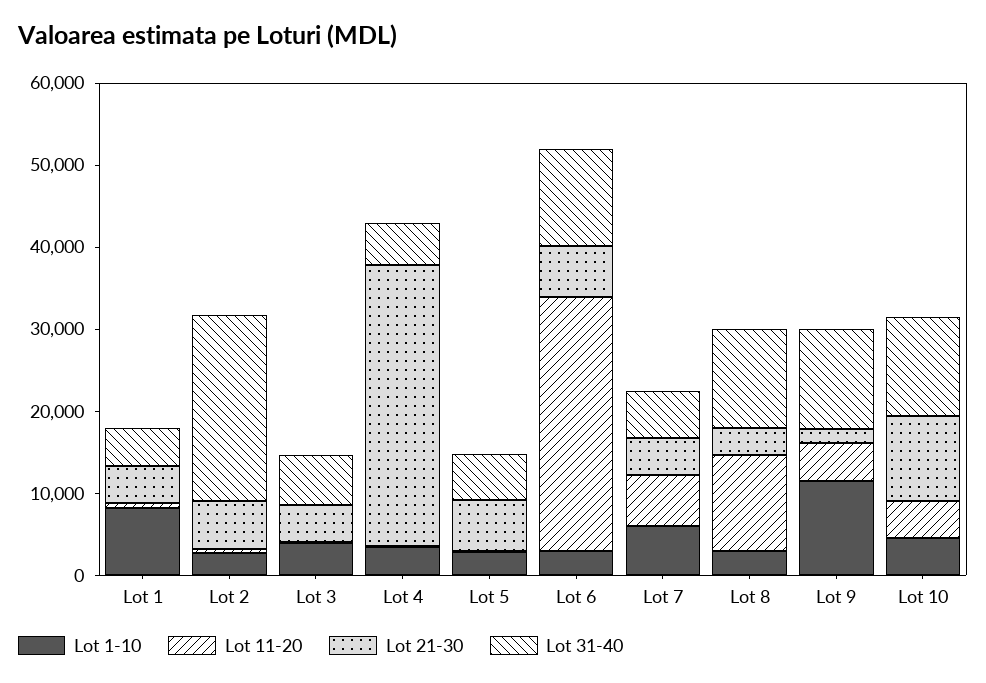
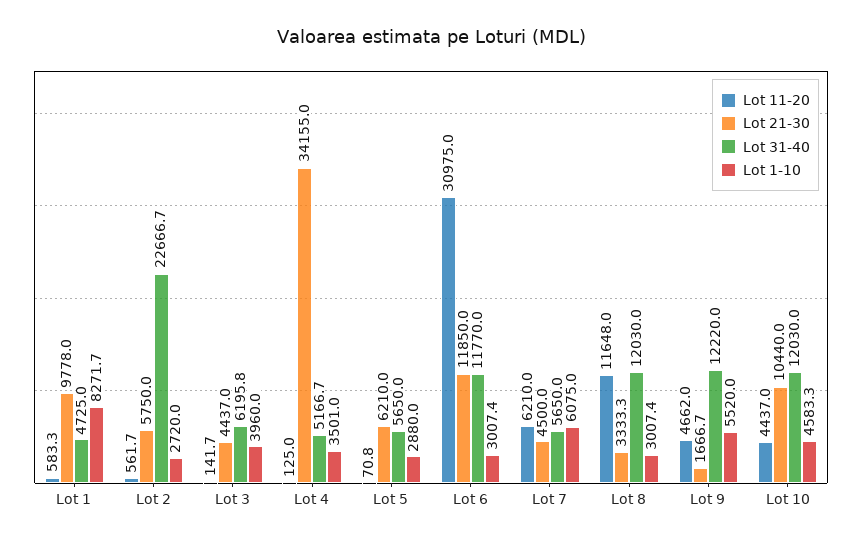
Lot 21-30, Lot 1: 4000 -> 9778
Lot 21-30, Lot 6: 6000 -> 11850
Lot 1-10, Lot 9: 12000 -> 5520

